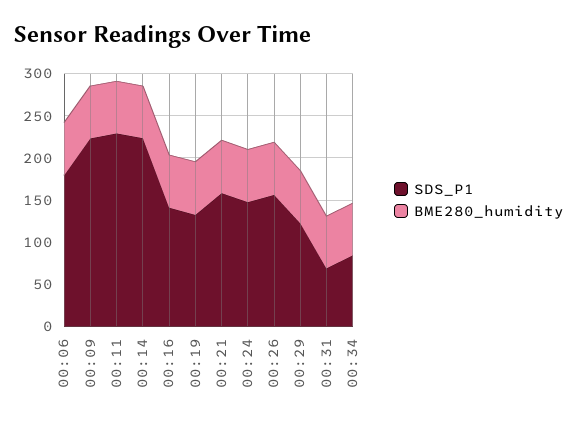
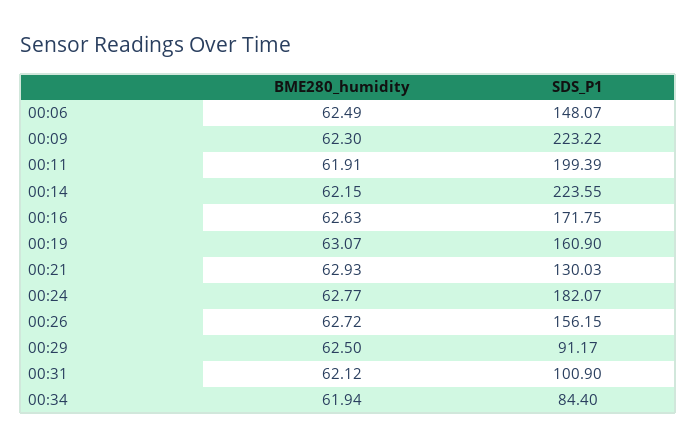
SDS_P1, 00:06: 180 -> 148.07
SDS_P1, 00:11: 230 -> 199.39
SDS_P1, 00:16: 140 -> 171.75
SDS_P1, 00:19: 130 -> 160.9
SDS_P1, 00:21: 160 -> 130.03
SDS_P1, 00:24: 150 -> 182.07
SDS_P1, 00:29: 120 -> 91.17
SDS_P1, 00:31: 70 -> 100.9

